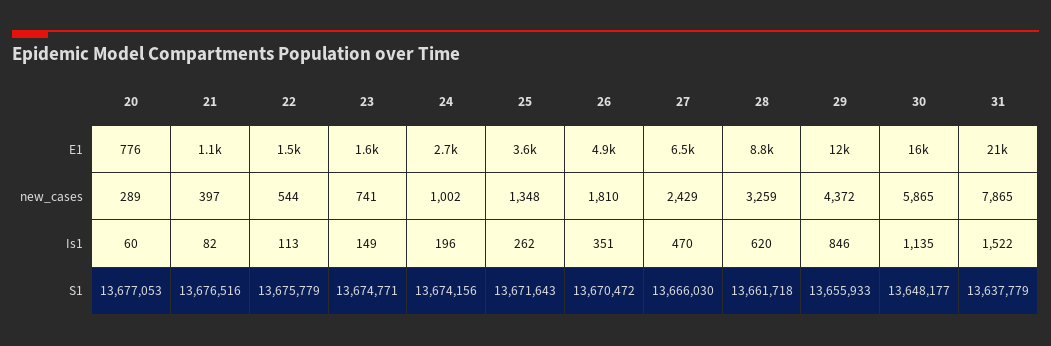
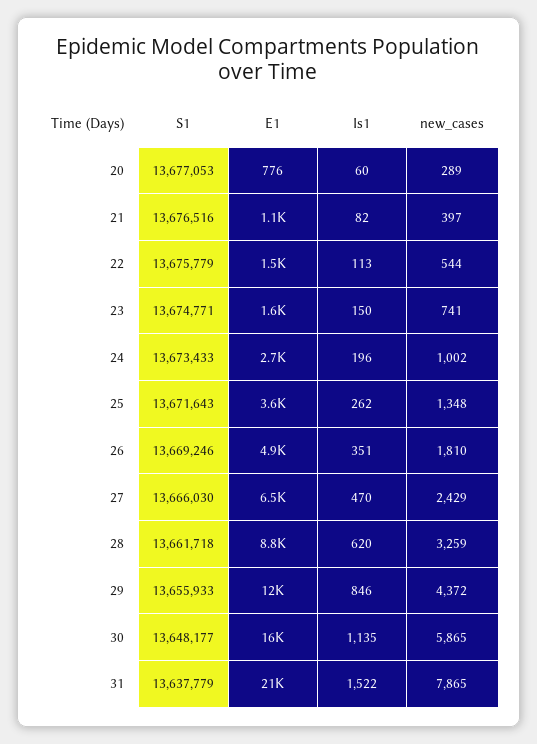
23, Is1: 149 -> 150
24, S1: 13674156 -> 13673433
26, S1: 13670472 -> 13669246

